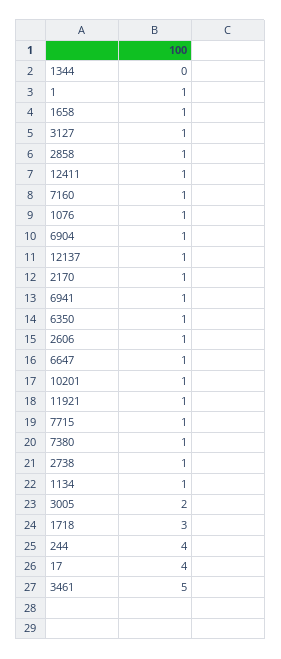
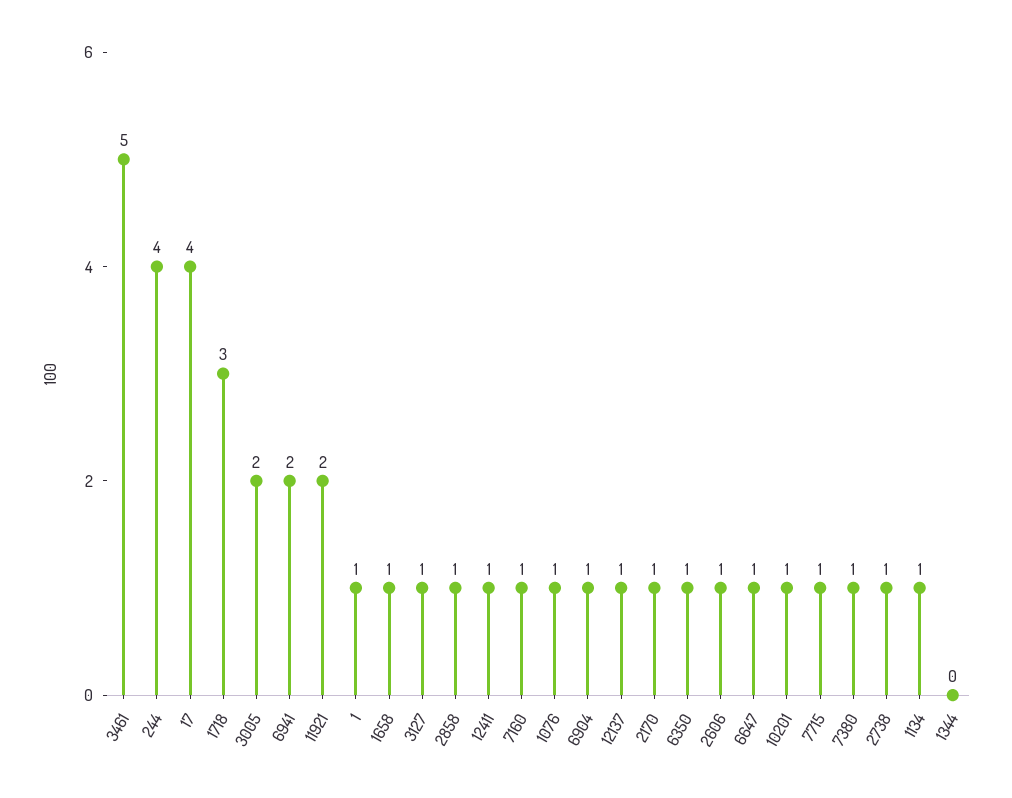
6941: 1 -> 2
11921: 1 -> 2

